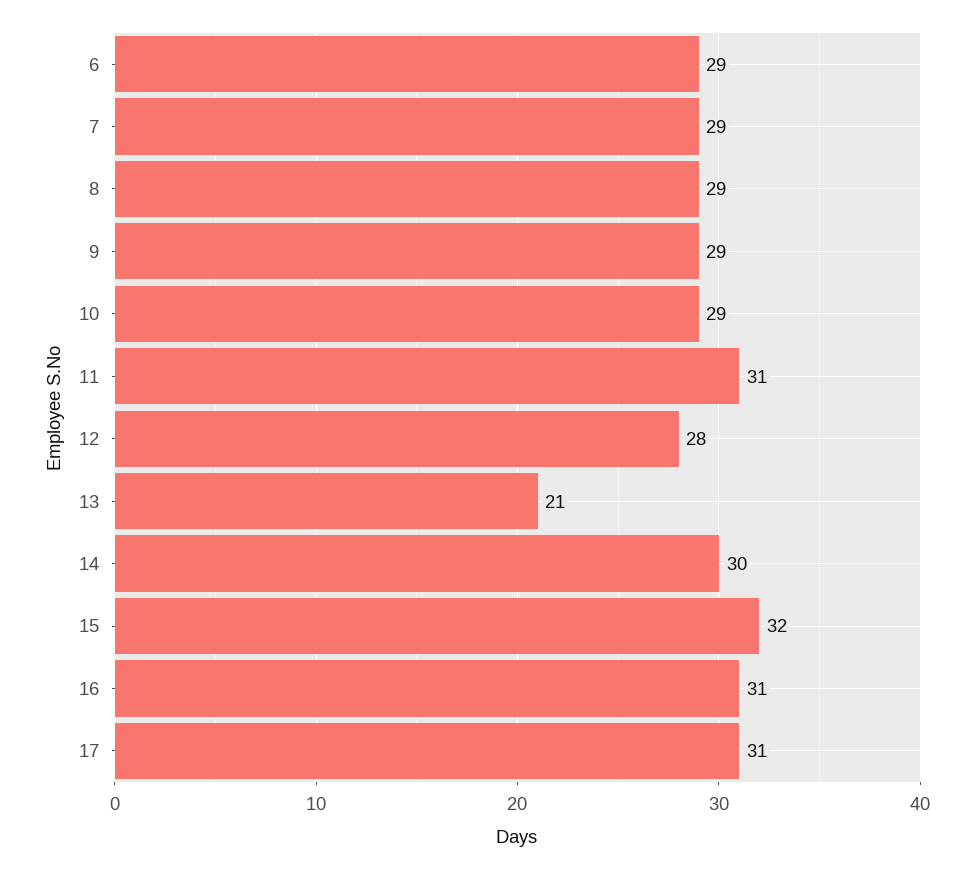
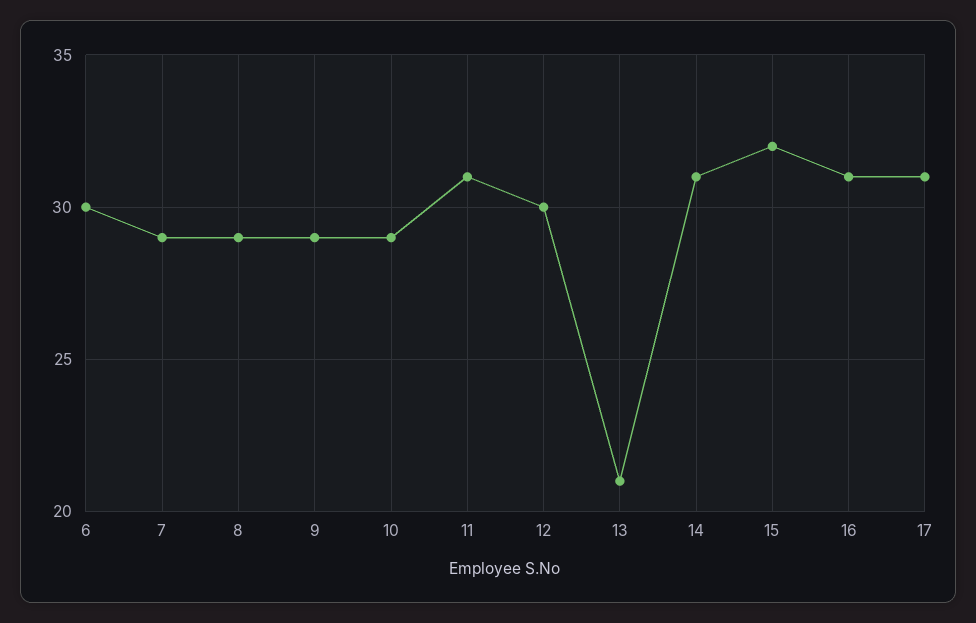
6: 29 -> 30
12: 28 -> 30
14: 30 -> 31

